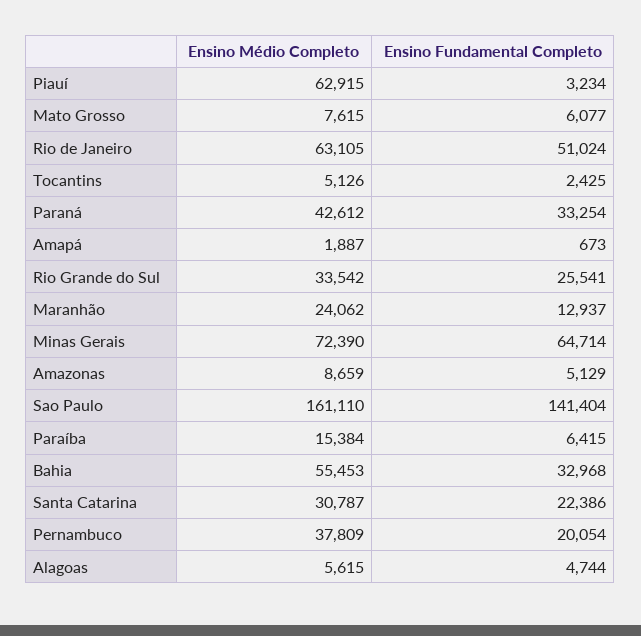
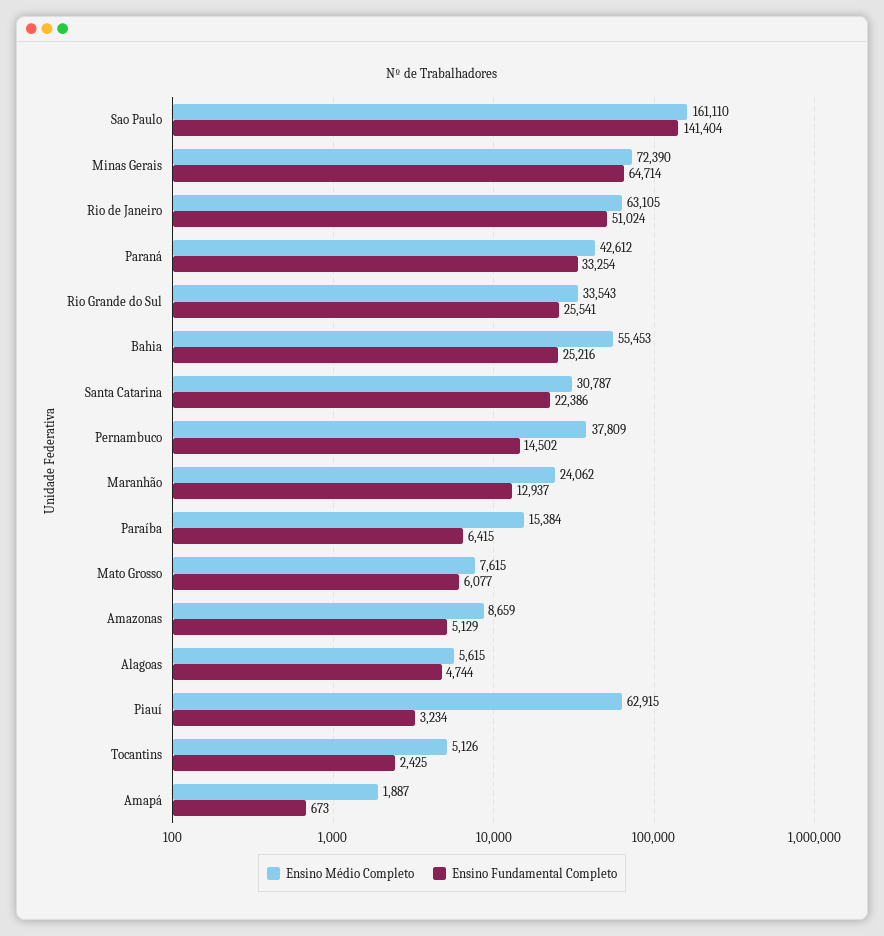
Ensino Médio Completo, Rio Grande do Sul: 33542 -> 33543
Ensino Fundamental Completo, Bahia: 32968 -> 25216
Ensino Fundamental Completo, Pernambuco: 20054 -> 14502

